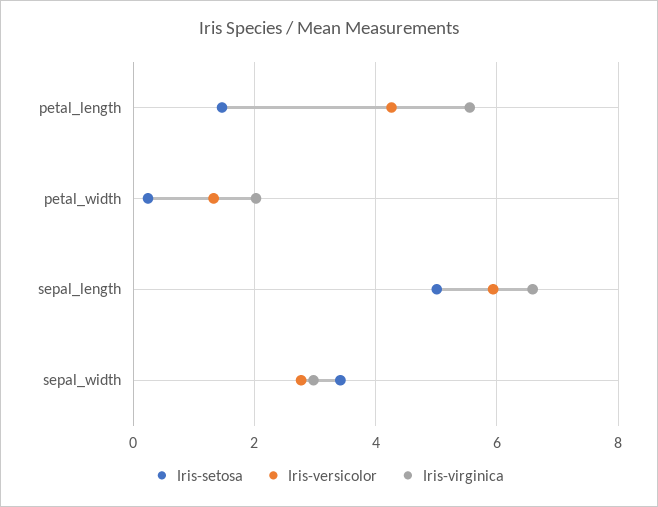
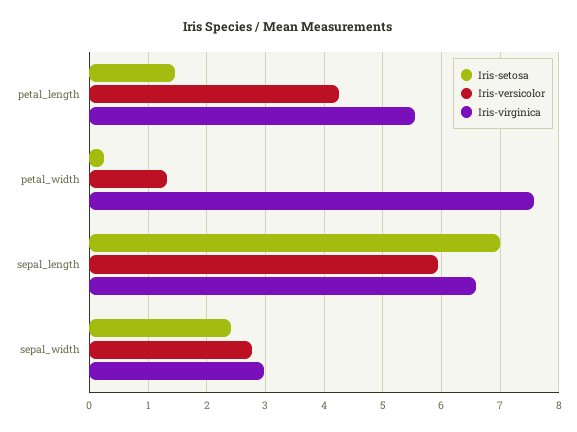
Iris-virginica, petal_width: 2 -> 7.6
Iris-setosa, sepal_length: 5 -> 7
Iris-setosa, sepal_width: 3.4 -> 2.4

